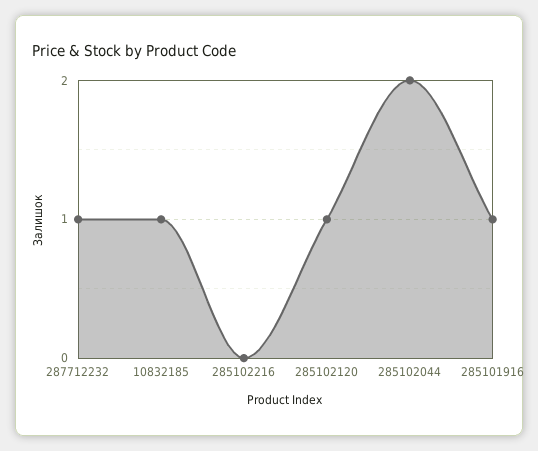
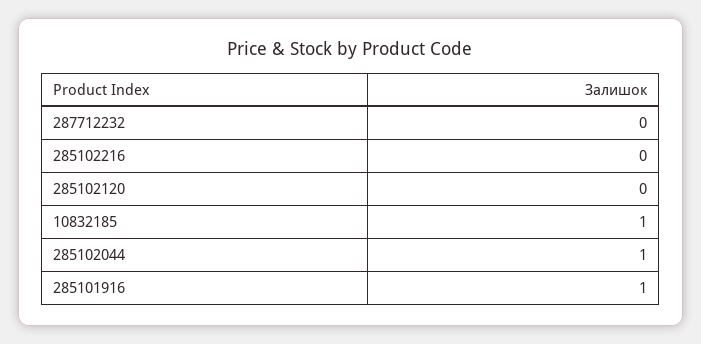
287712232: 1 -> 0
285102120: 1 -> 0
285102044: 2 -> 1

